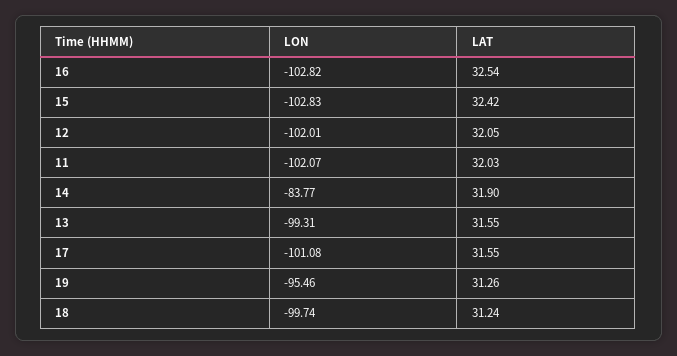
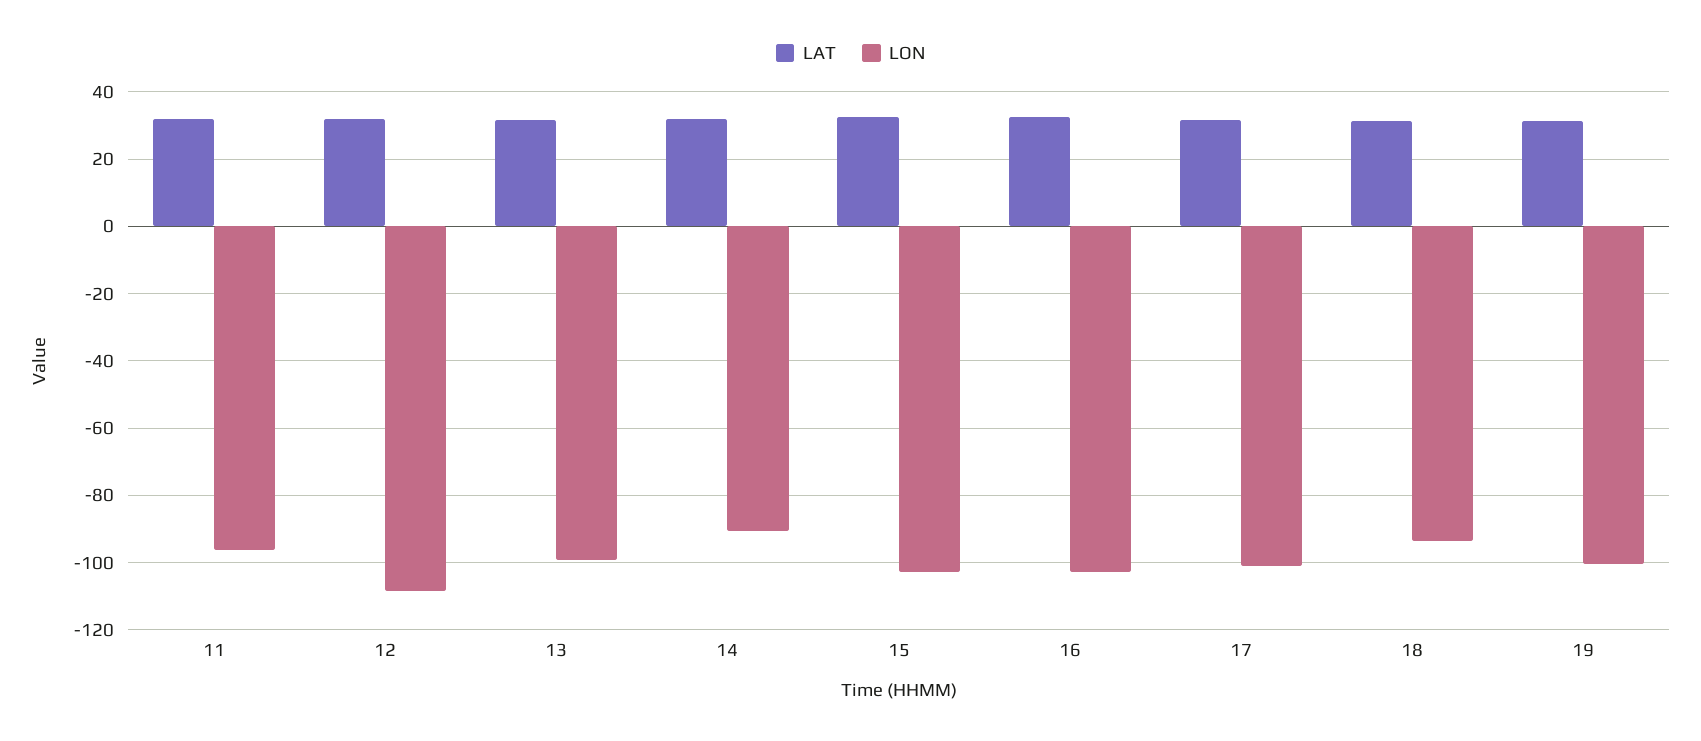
LON, 12: -102.01 -> -108
LON, 11: -102.07 -> -96
LON, 14: -83.77 -> -90
LON, 19: -95.46 -> -100
LON, 18: -99.74 -> -94

